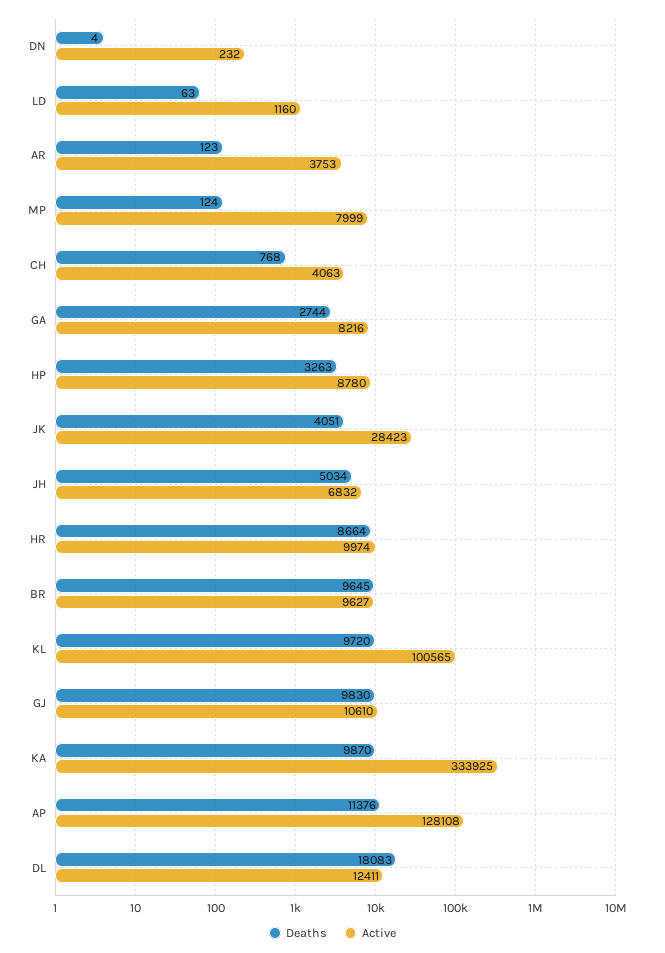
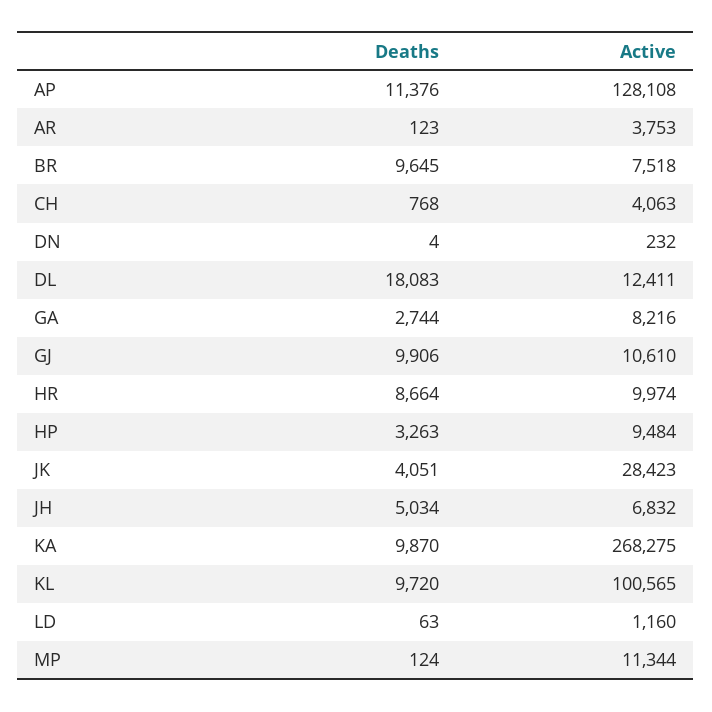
Active, MP: 7999 -> 11344
Active, HP: 8780 -> 9484
Active, BR: 9627 -> 7518
Deaths, GJ: 9830 -> 9906
Active, KA: 333925 -> 268275

